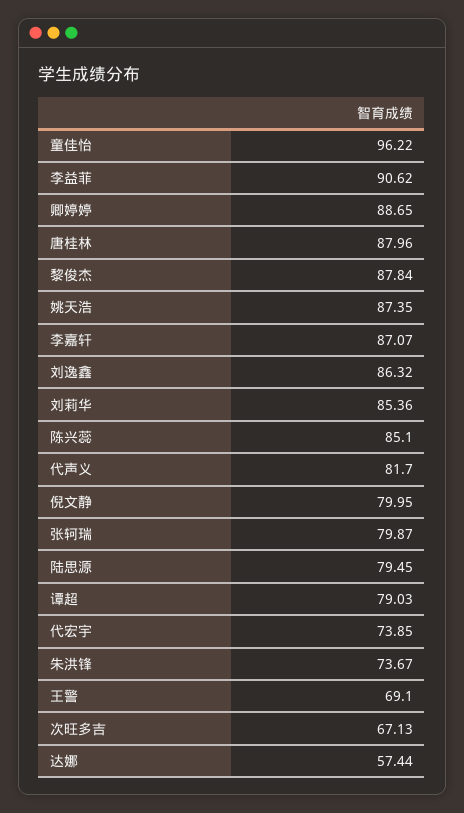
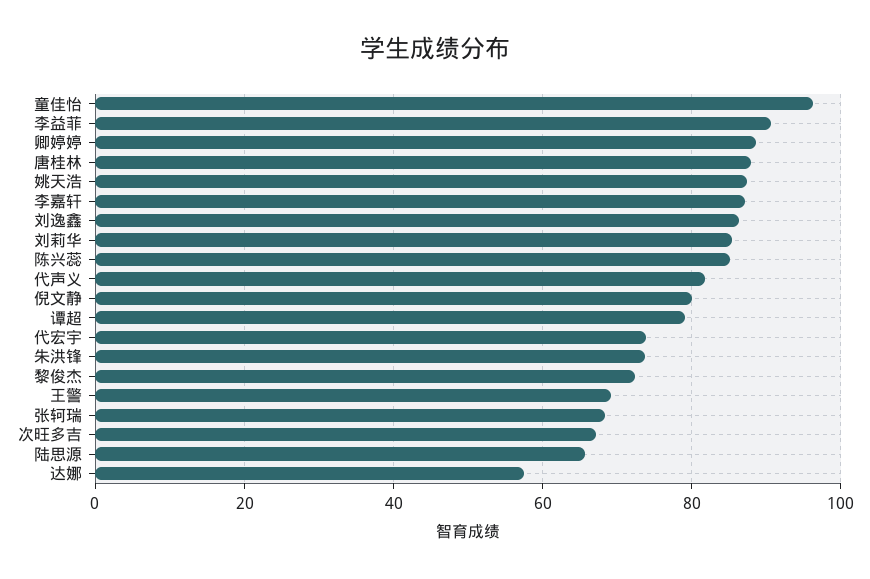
黎俊杰: 87.84 -> 72
张轲瑞: 79.87 -> 68
陆思源: 79.45 -> 66

